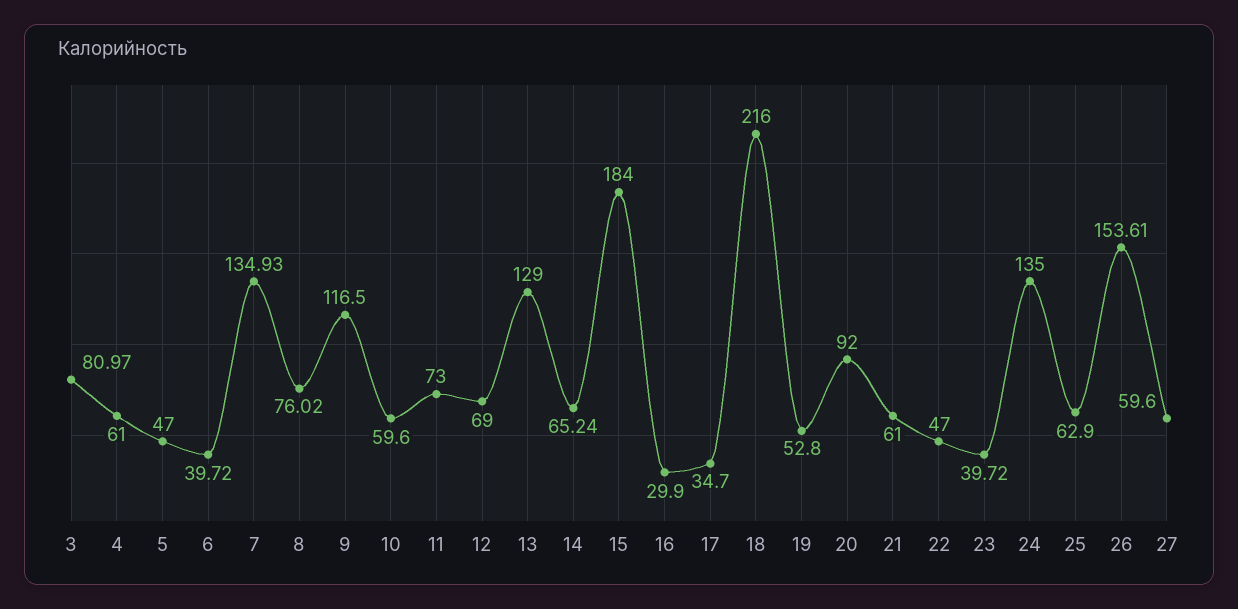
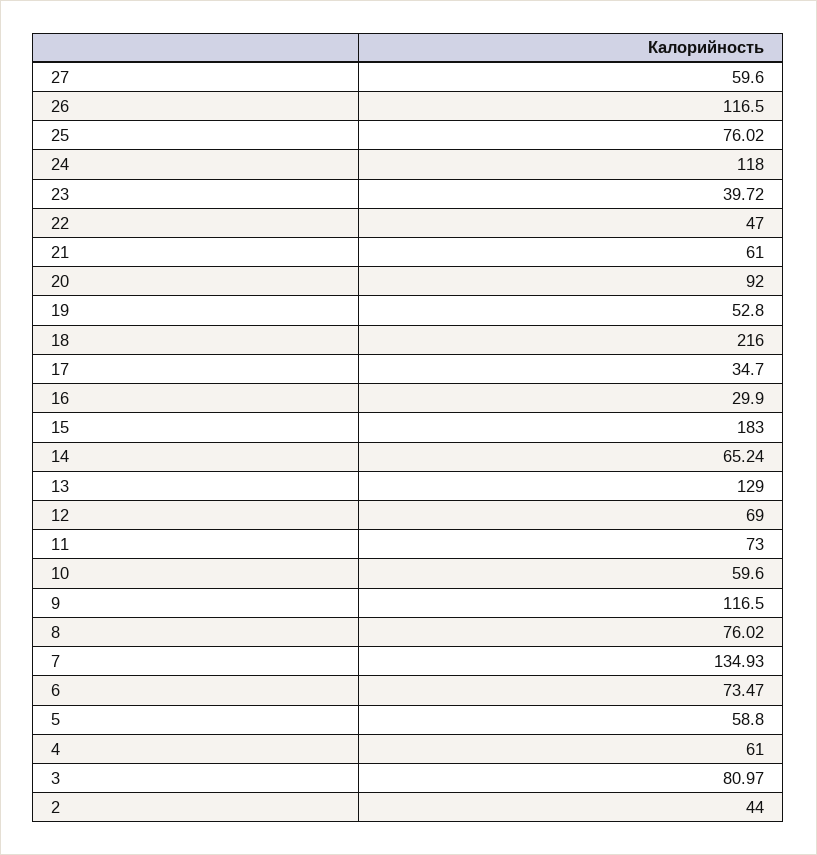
5: 47 -> 58.8
6: 39.72 -> 73.47
15: 184 -> 183
24: 135 -> 118
25: 62.9 -> 76.02
26: 153.61 -> 116.5
2: none -> 44

